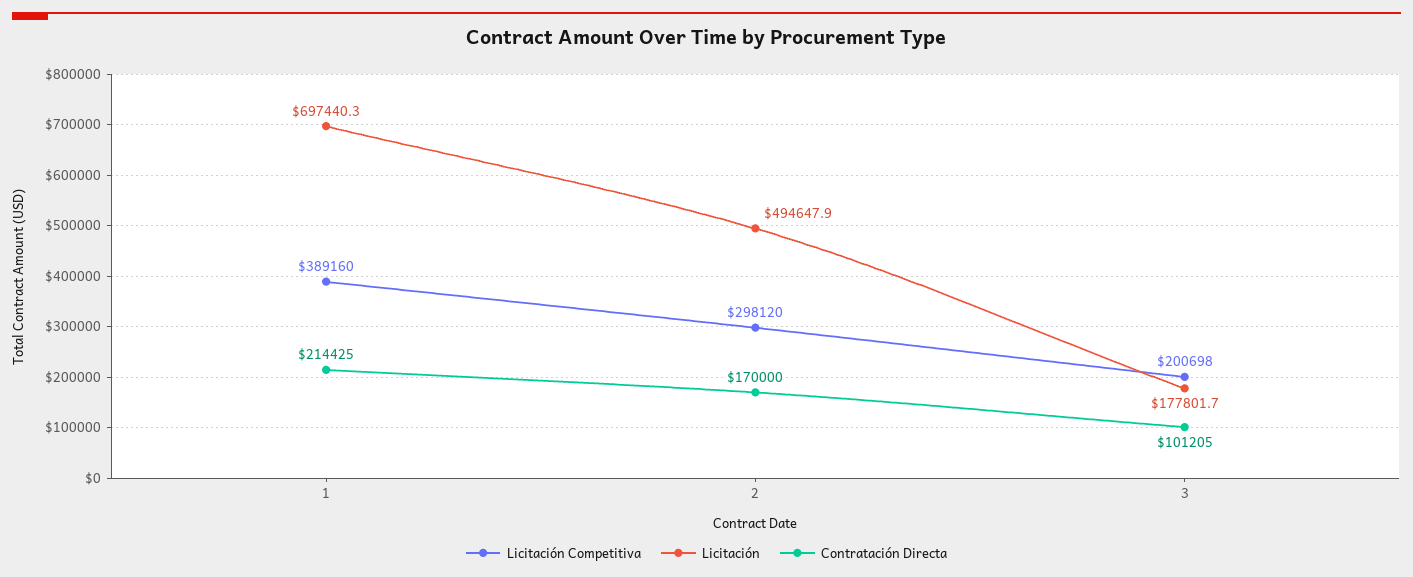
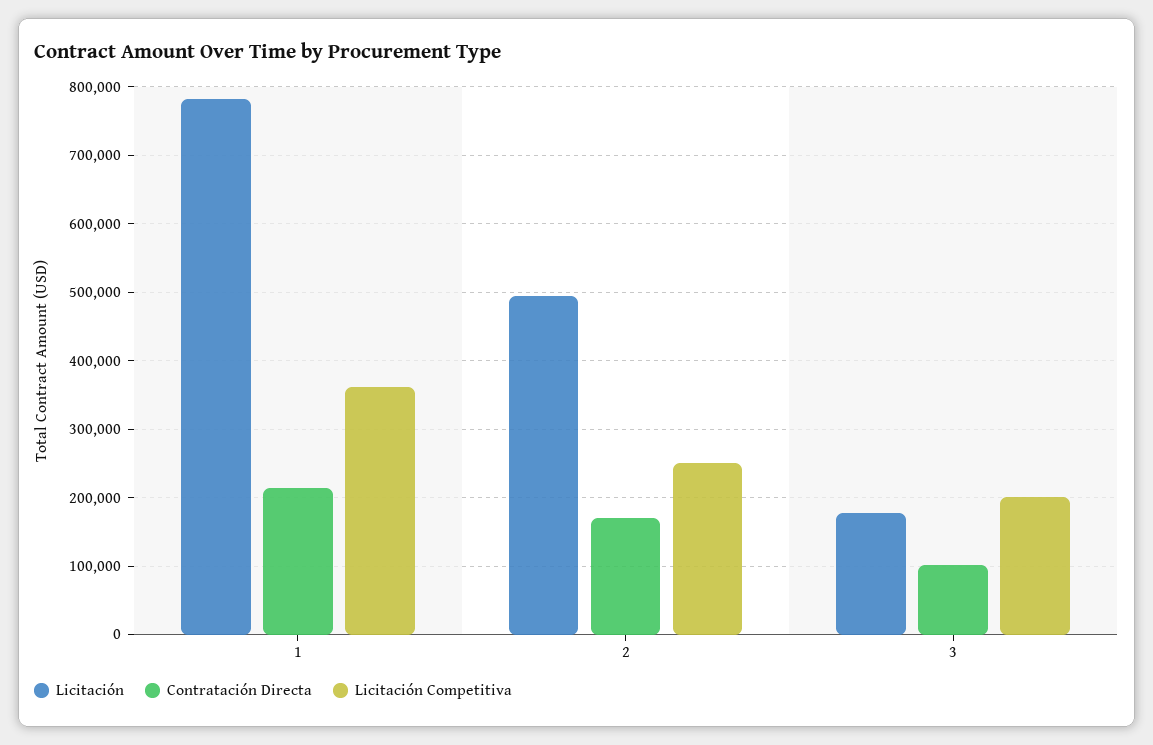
Licitación Competitiva, 1: 389160 -> 360000
Licitación, 1: 697440.3 -> 780000
Licitación Competitiva, 2: 298120 -> 250000

